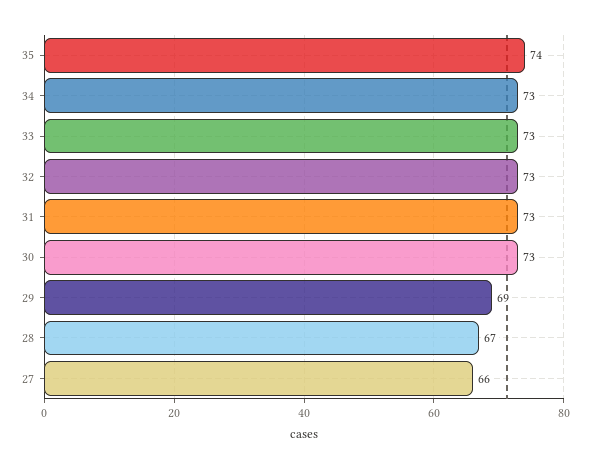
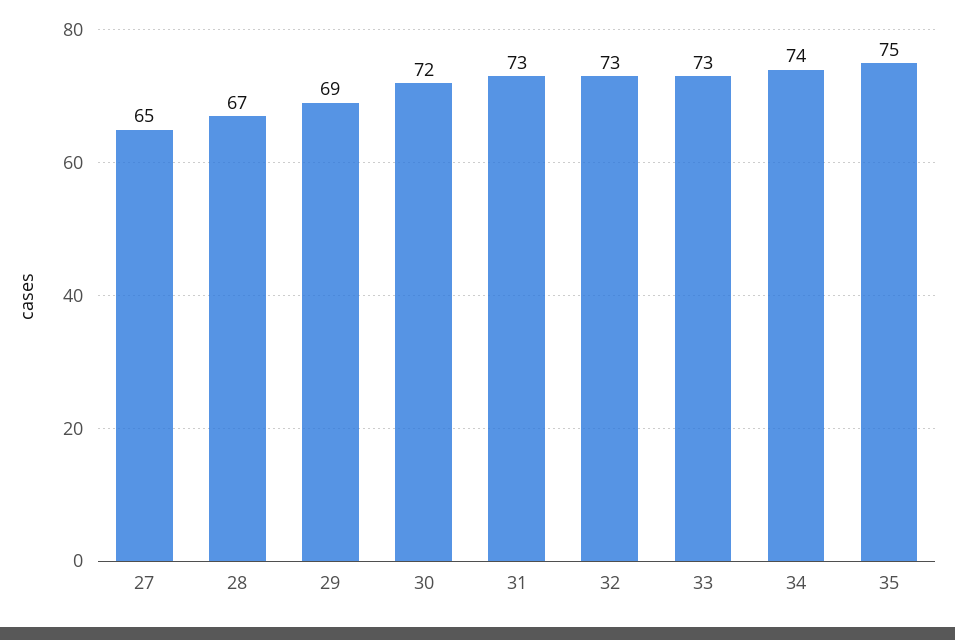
35: 74 -> 75
34: 73 -> 74
30: 73 -> 72
27: 66 -> 65

